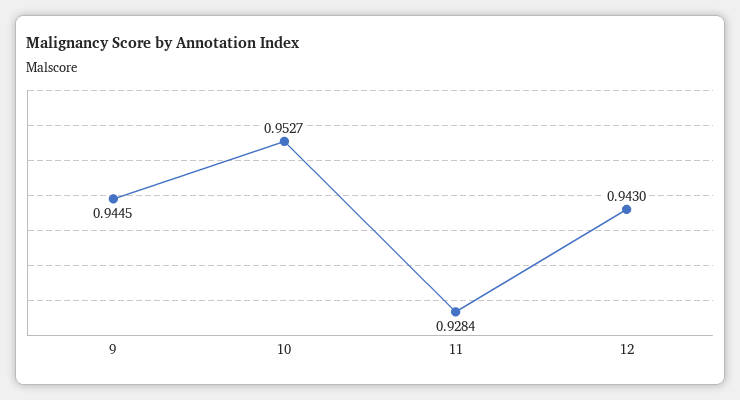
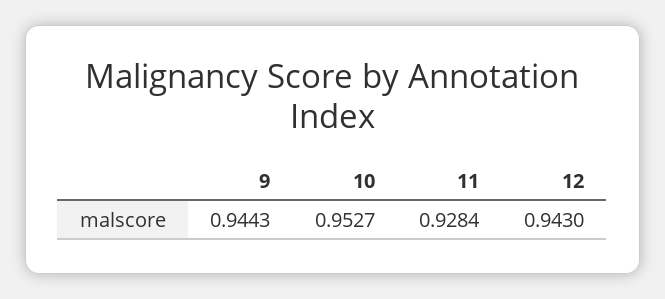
9: 0.9445 -> 0.9443

